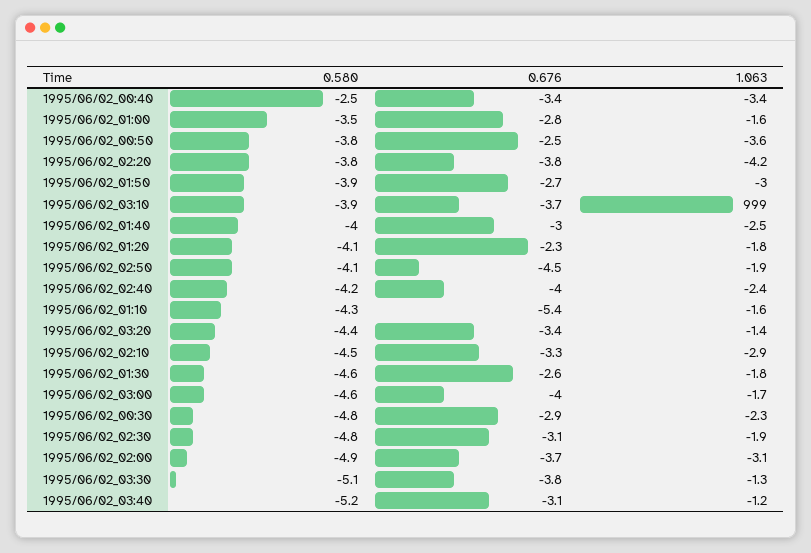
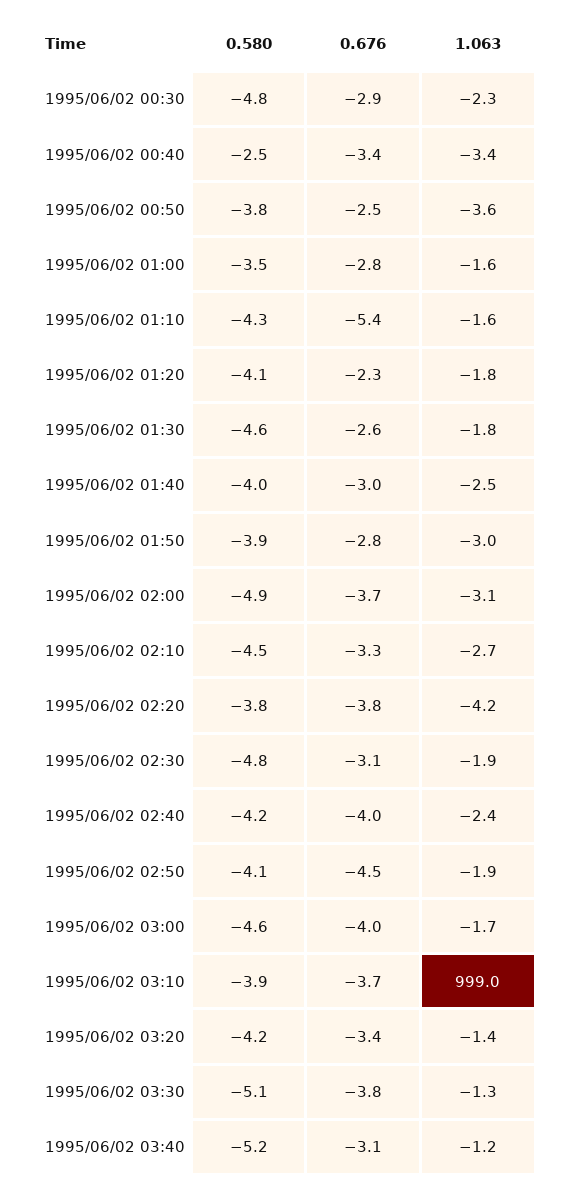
0.676, 1995/06/02_01:50: -2.7 -> -2.8
0.580, 1995/06/02_03:20: -4.4 -> -4.2
1.063, 1995/06/02_02:10: -2.9 -> -2.7

